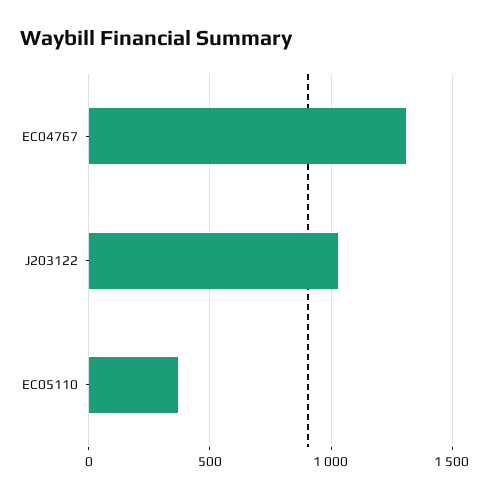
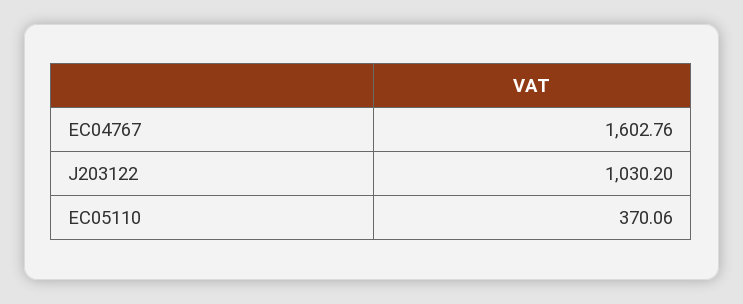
EC04767: 1300 -> 1602.76

